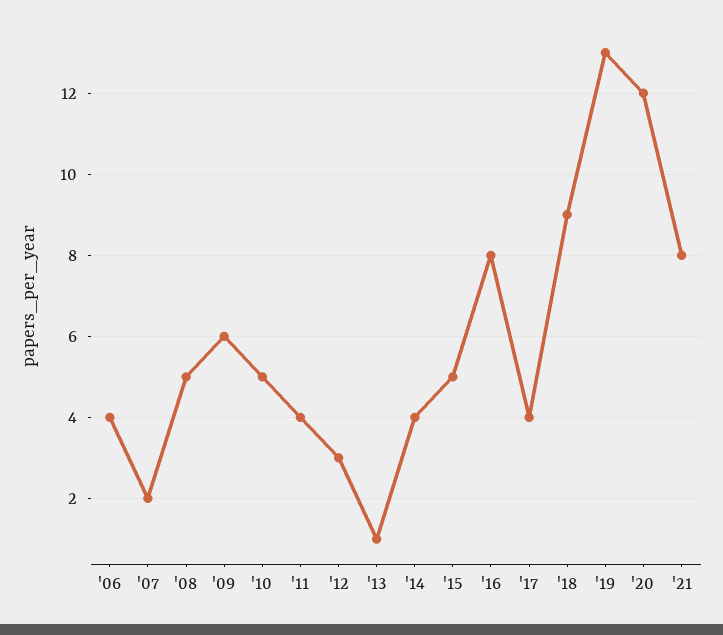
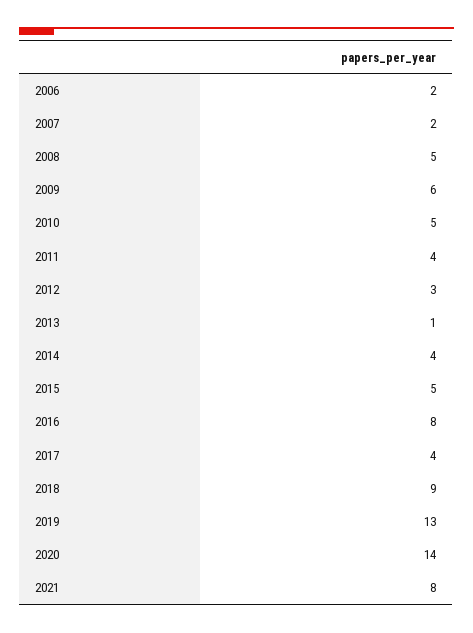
'06: 4 -> 2
'20: 12 -> 14

